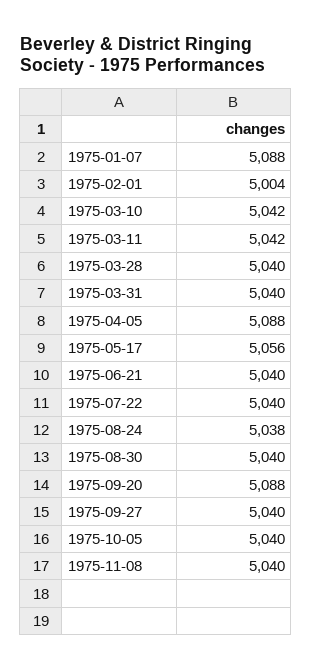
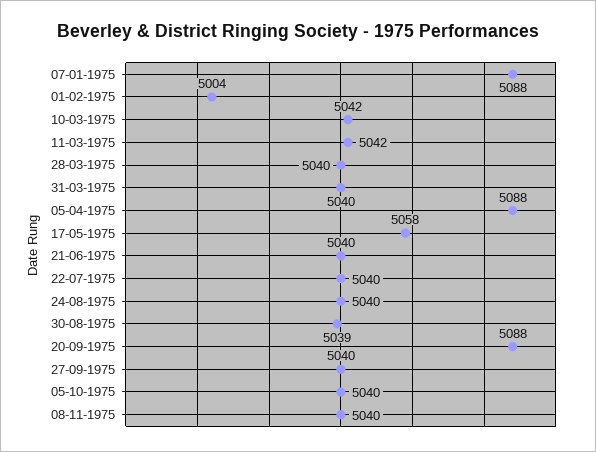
1975-05-17: 5056 -> 5058
1975-08-24: 5038 -> 5040
1975-08-30: 5040 -> 5039

